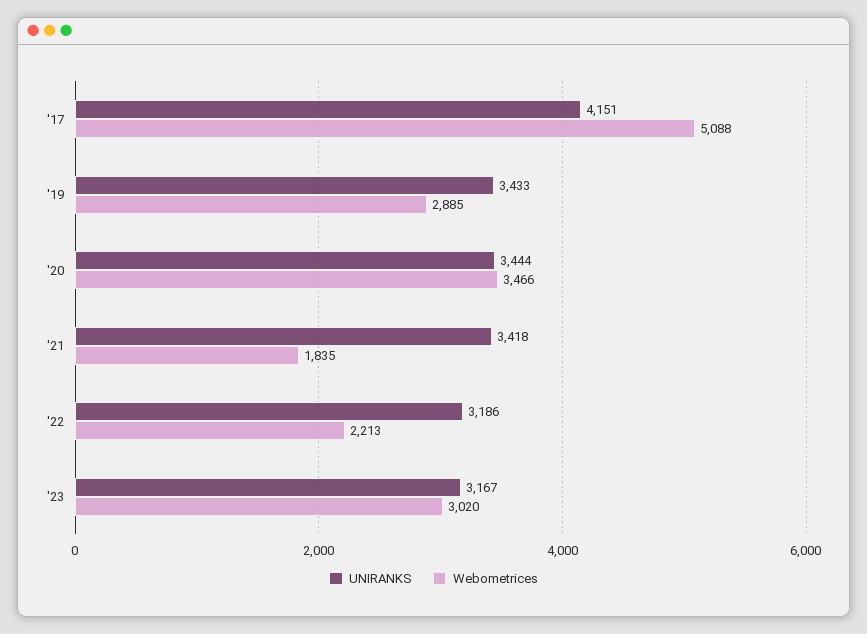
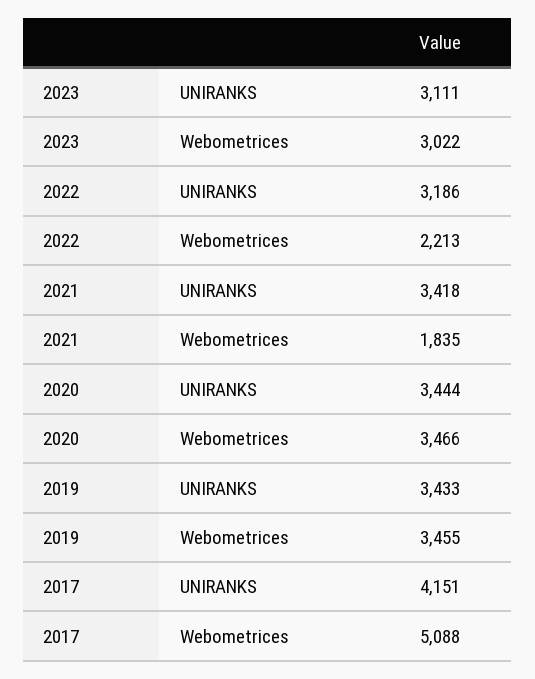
Webometrices, '19: 2885 -> 3455
UNIRANKS, '23: 3167 -> 3111
Webometrices, '23: 3020 -> 3022

